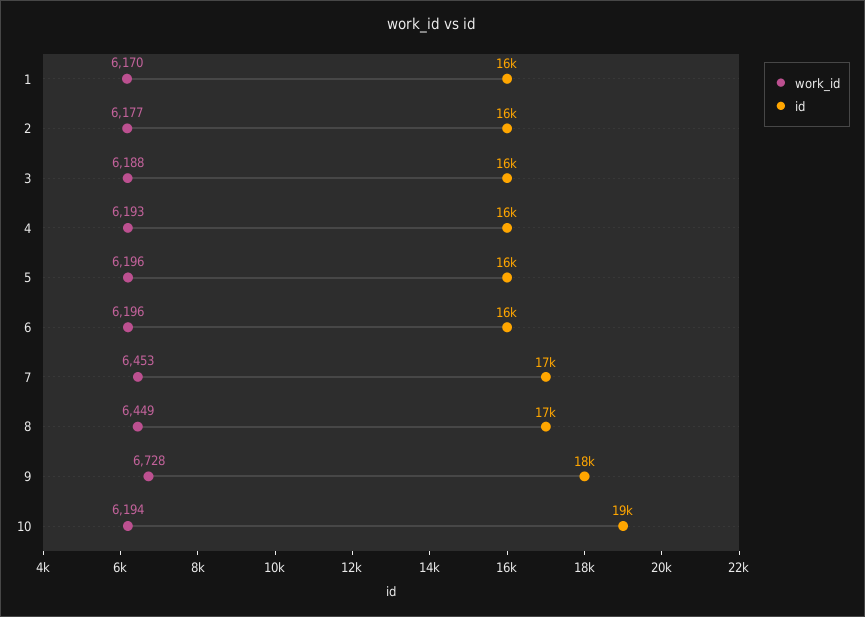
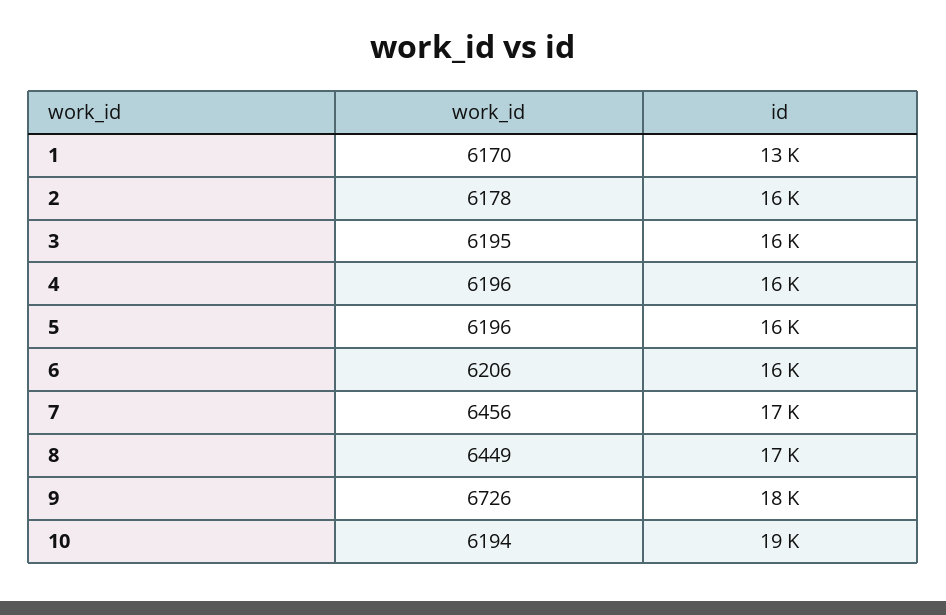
id, 1: 16000 -> 13000
work_id, 2: 6177 -> 6178
work_id, 3: 6188 -> 6195
work_id, 4: 6193 -> 6196
work_id, 6: 6196 -> 6206
work_id, 7: 6453 -> 6456
work_id, 9: 6728 -> 6726

